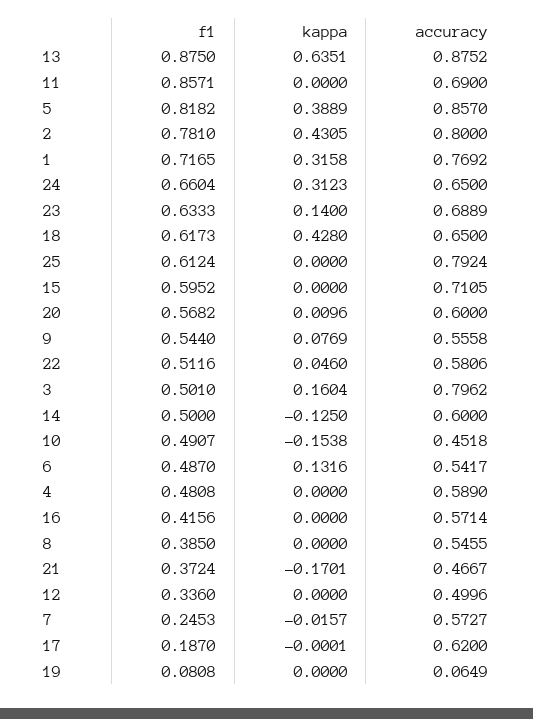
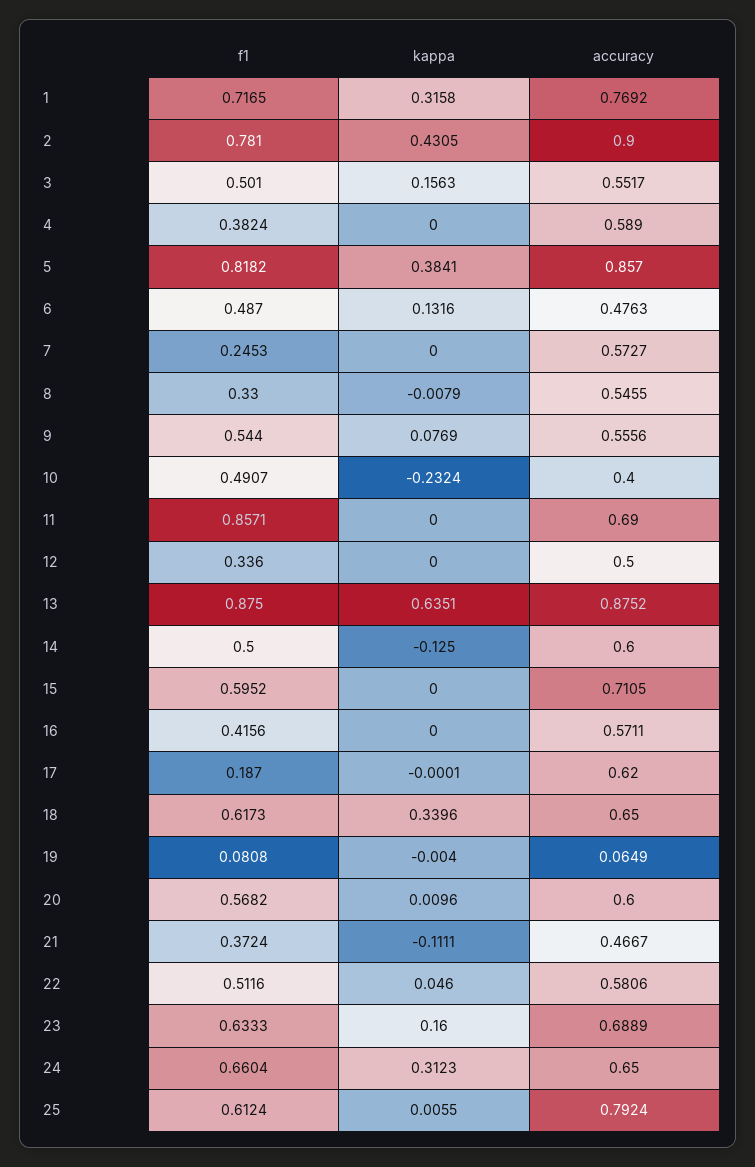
kappa, 5: 0.3889 -> 0.3841
accuracy, 2: 0.8 -> 0.9
kappa, 23: 0.14 -> 0.16
kappa, 18: 0.428 -> 0.3396
kappa, 25: 0 -> 0.0055
accuracy, 9: 0.5558 -> 0.5556
kappa, 3: 0.1604 -> 0.1563
accuracy, 3: 0.7962 -> 0.5517
kappa, 10: -0.1538 -> -0.2324
accuracy, 10: 0.4518 -> 0.4
accuracy, 6: 0.5417 -> 0.4763
f1, 4: 0.4808 -> 0.3824
accuracy, 16: 0.5714 -> 0.5711
f1, 8: 0.385 -> 0.33
kappa, 8: 0 -> -0.0079
kappa, 21: -0.1701 -> -0.1111
accuracy, 12: 0.4996 -> 0.5
kappa, 7: -0.0157 -> 0
kappa, 19: 0 -> -0.004

